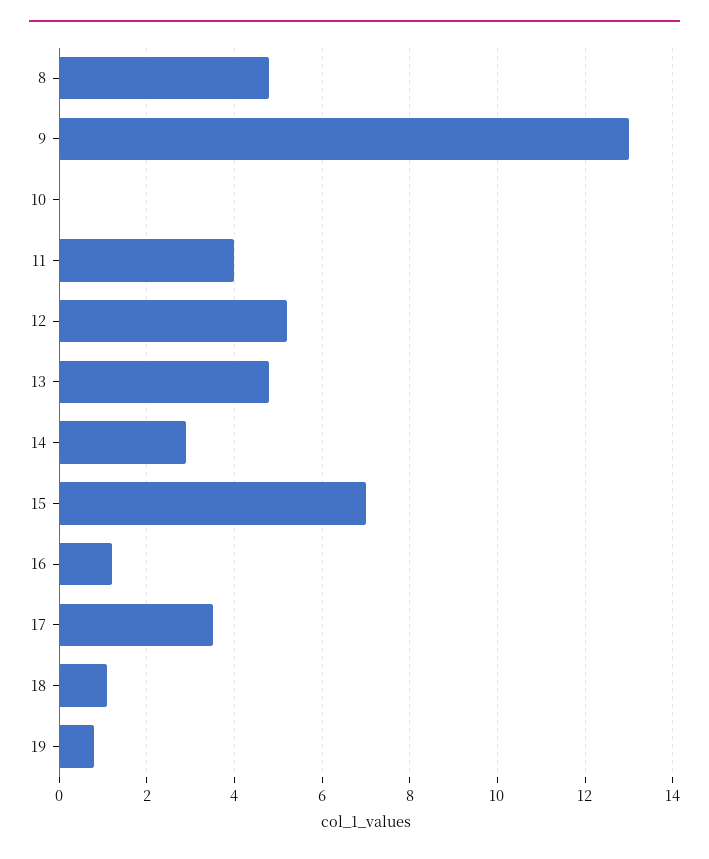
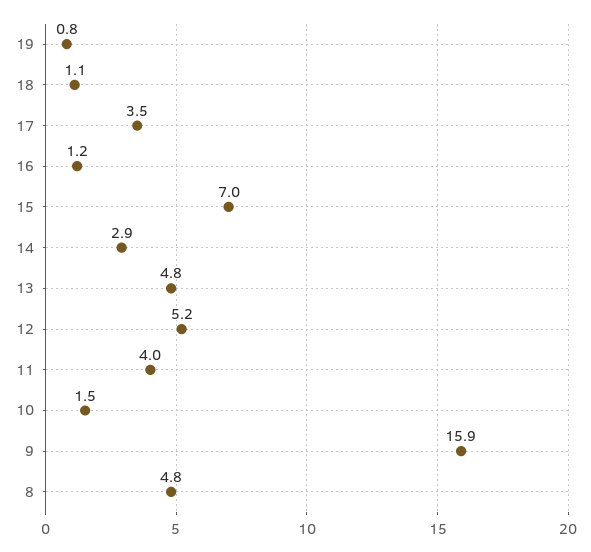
9: 13 -> 15.9
10: 0 -> 1.5

